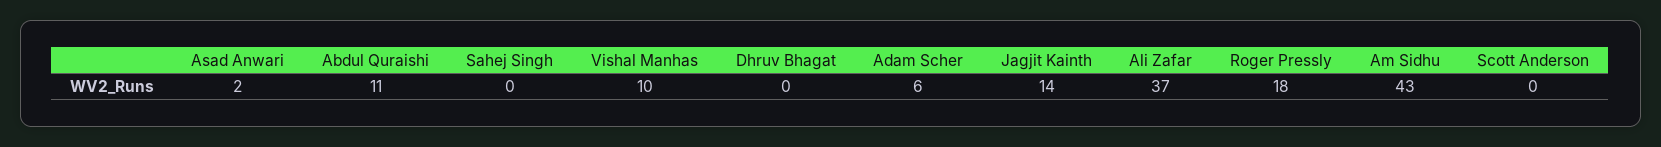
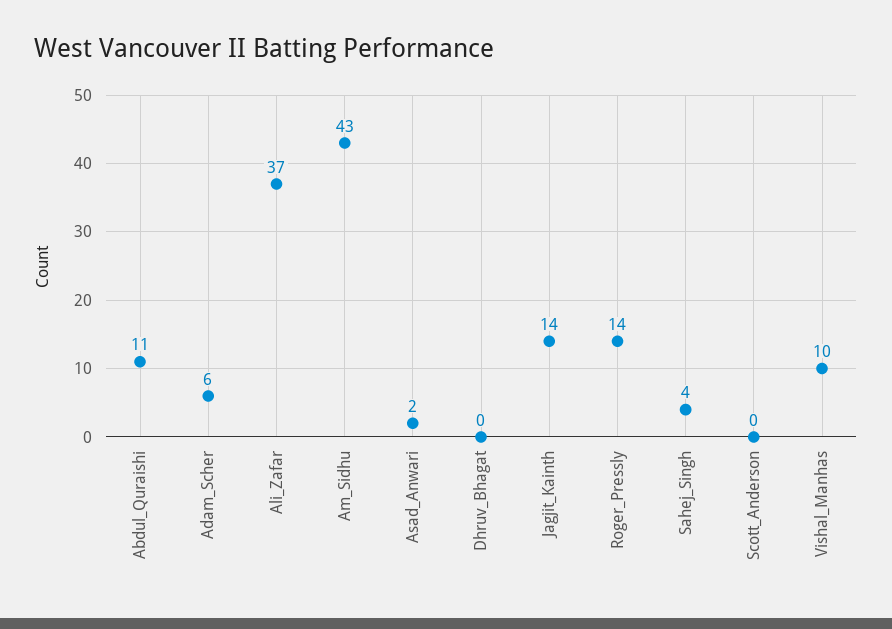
Sahej Singh: 0 -> 4
Roger Pressly: 18 -> 14

